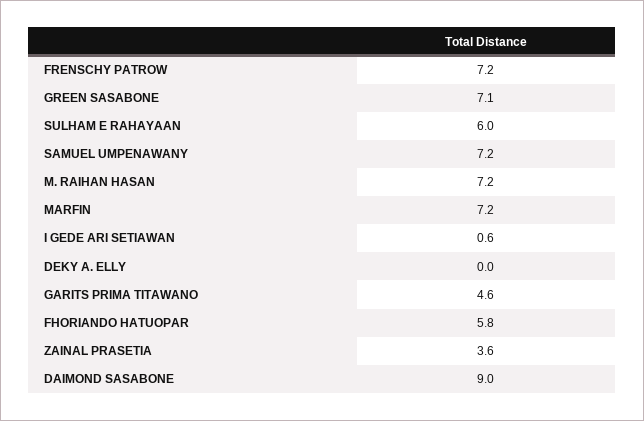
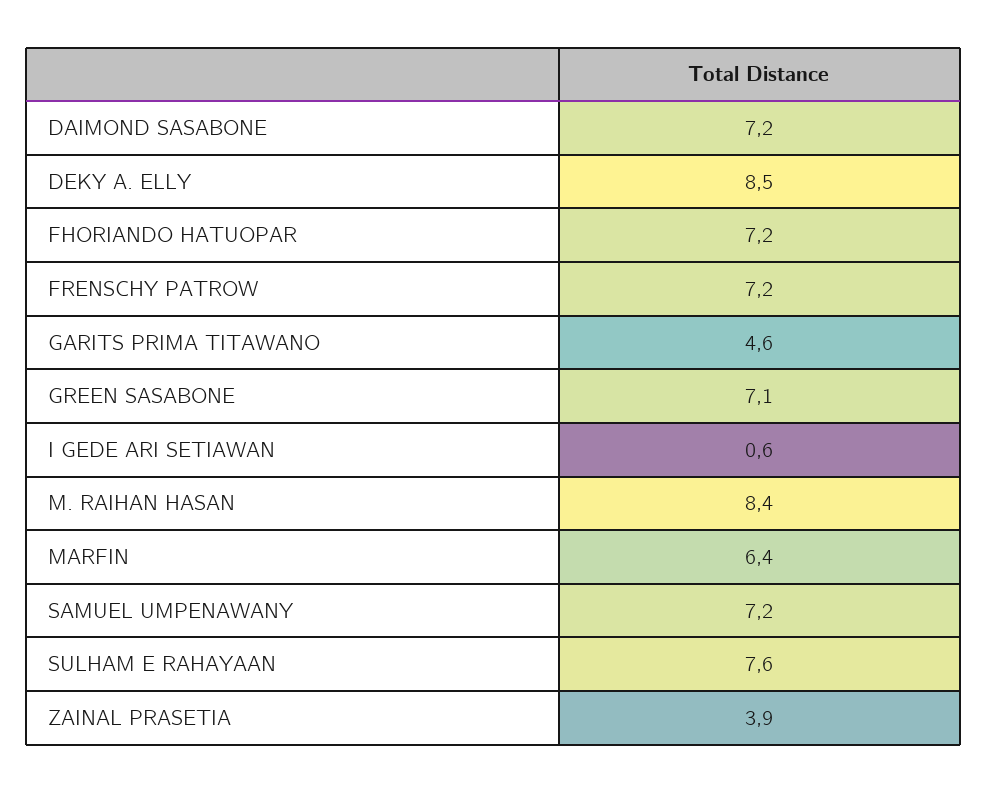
SULHAM E RAHAYAAN: 6 -> 7.6
M. RAIHAN HASAN: 7.2 -> 8.4
MARFIN: 7.2 -> 6.4
DEKY A. ELLY: 0 -> 8.5
FHORIANDO HATUOPAR: 5.8 -> 7.2
ZAINAL PRASETIA: 3.6 -> 3.9
DAIMOND SASABONE: 9 -> 7.2

